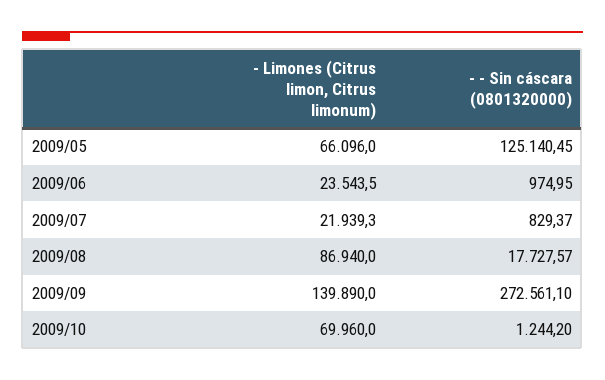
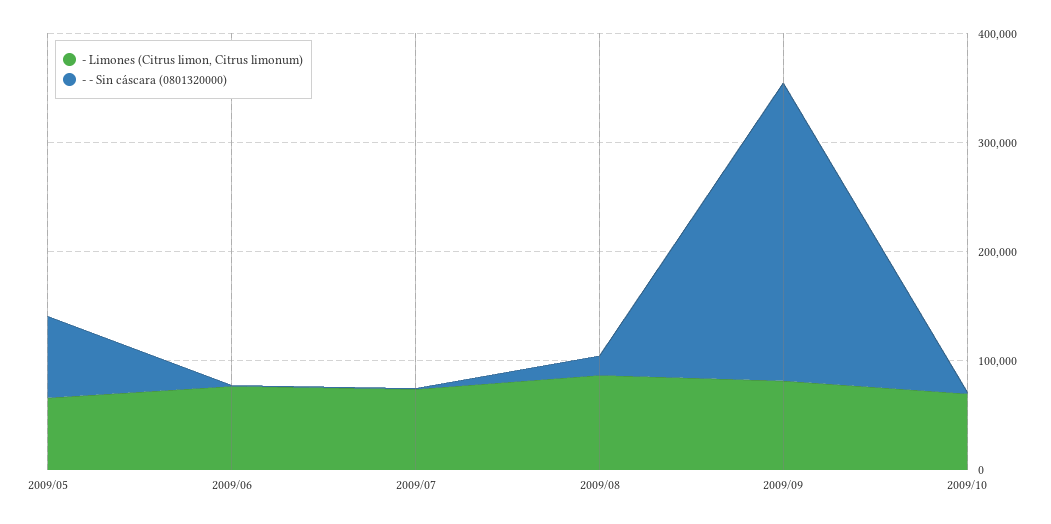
- - Sin cáscara (0801320000), 2009/05: 125140.45 -> 80000
- Limones (Citrus limon, Citrus limonum), 2009/06: 23543.5 -> 80000
- Limones (Citrus limon, Citrus limonum), 2009/07: 21939.3 -> 80000
- Limones (Citrus limon, Citrus limonum), 2009/09: 139890 -> 80000

